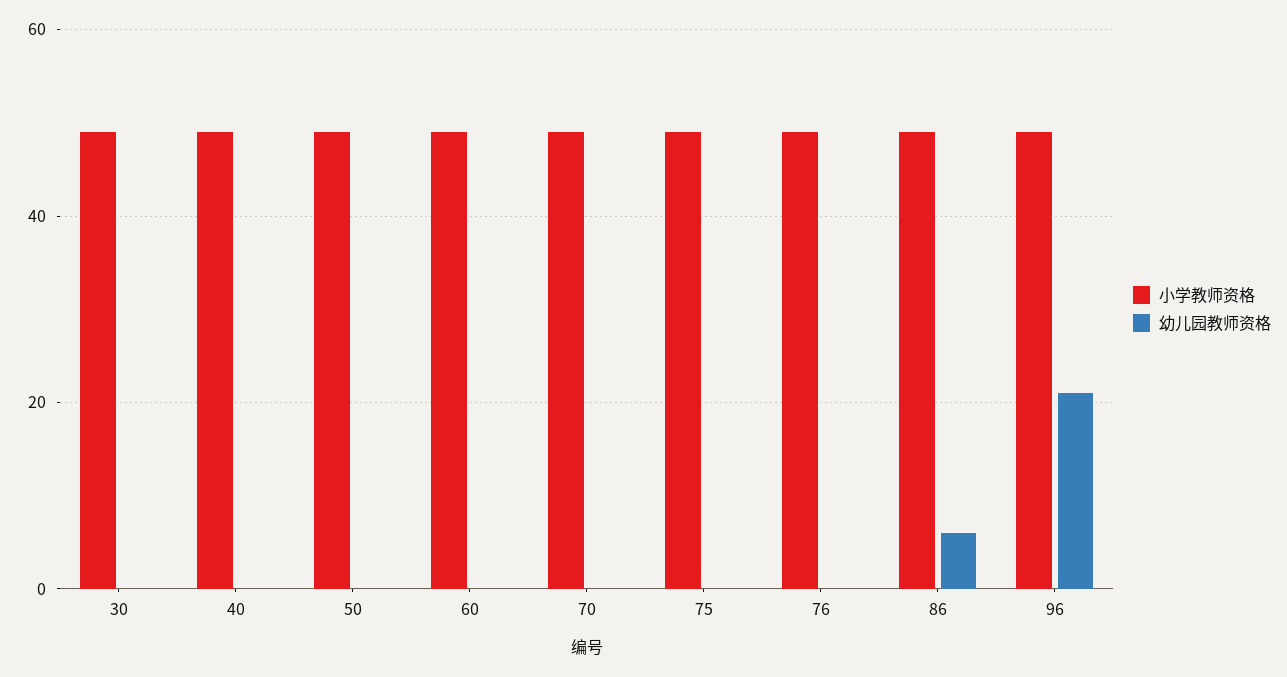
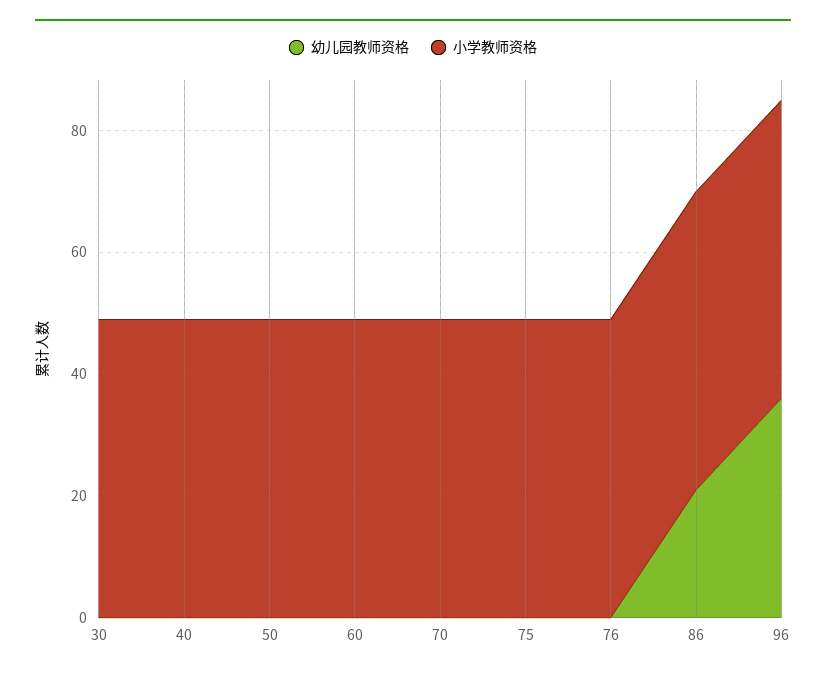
幼儿园教师资格, 86: 5 -> 20
幼儿园教师资格, 96: 20 -> 35

